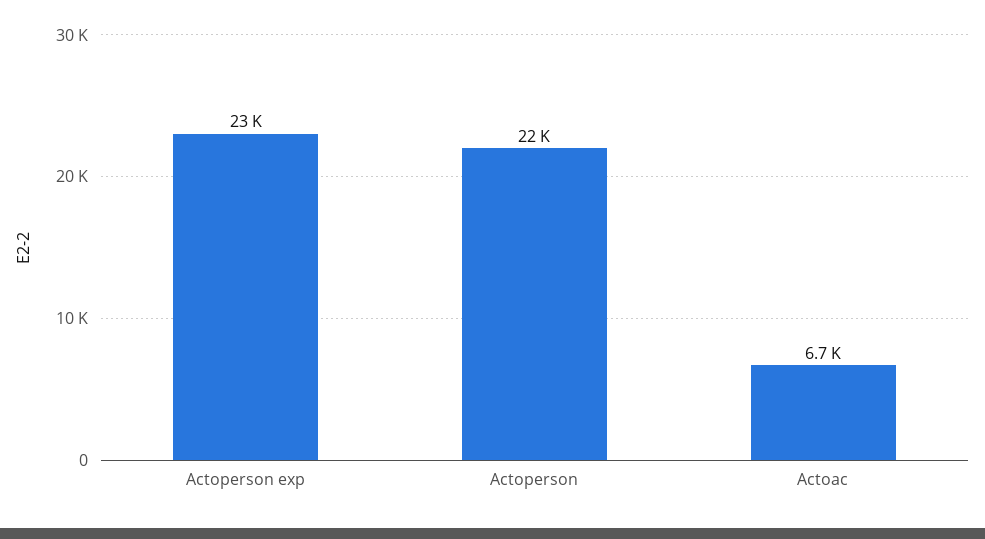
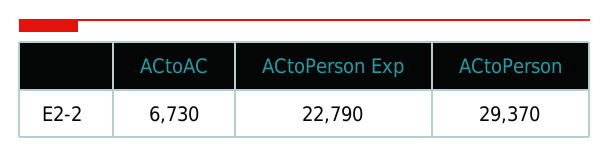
Actoperson: 22000 -> 29370

